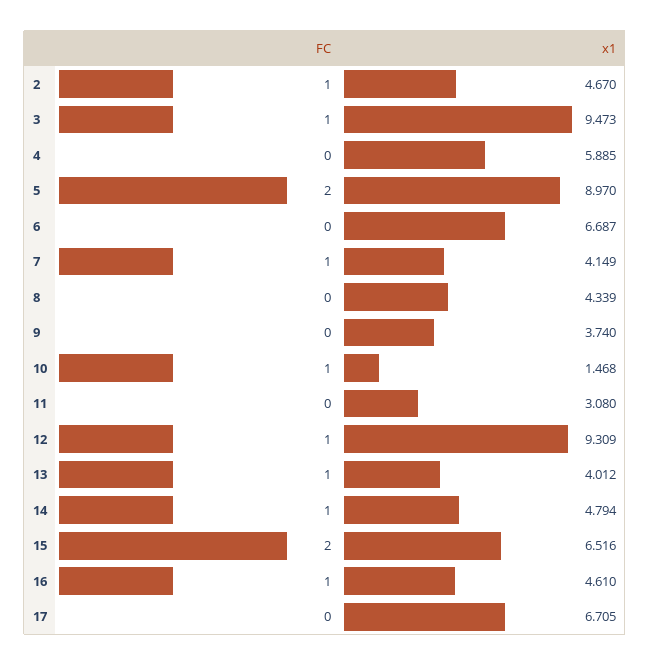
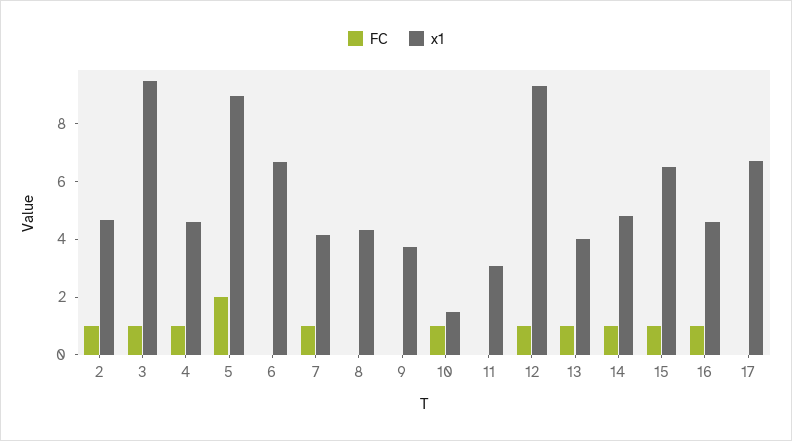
FC, 4: 0 -> 1
x1, 4: 5.885 -> 4.5
FC, 15: 2 -> 1

